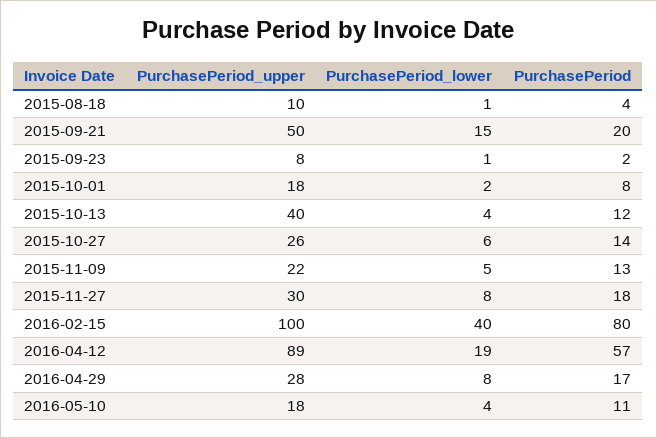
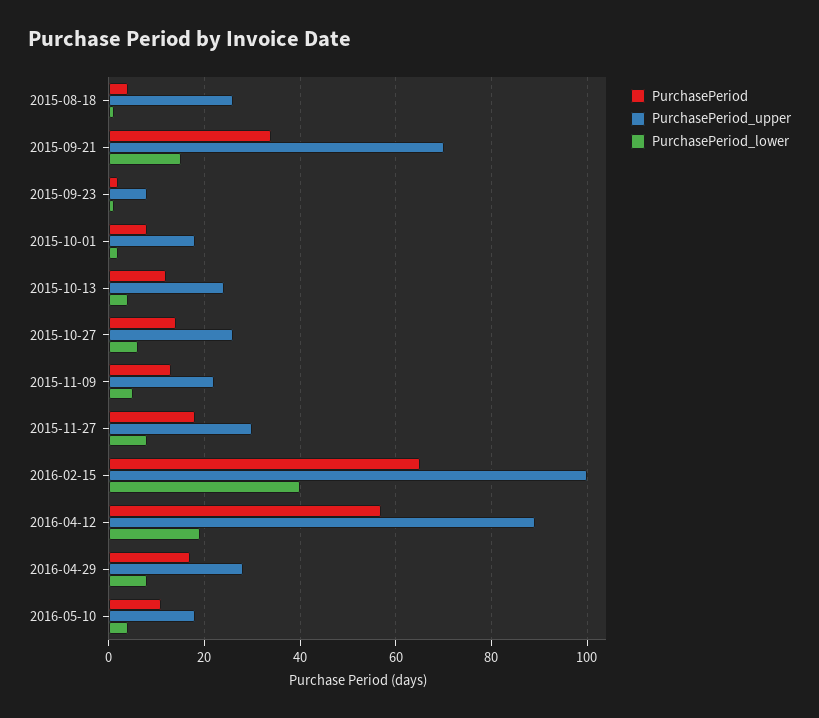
PurchasePeriod_upper, 2015-08-18: 10 -> 25
PurchasePeriod_upper, 2015-09-21: 50 -> 70
PurchasePeriod, 2015-09-21: 20 -> 35
PurchasePeriod_upper, 2015-10-13: 40 -> 25
PurchasePeriod, 2016-02-15: 80 -> 65

